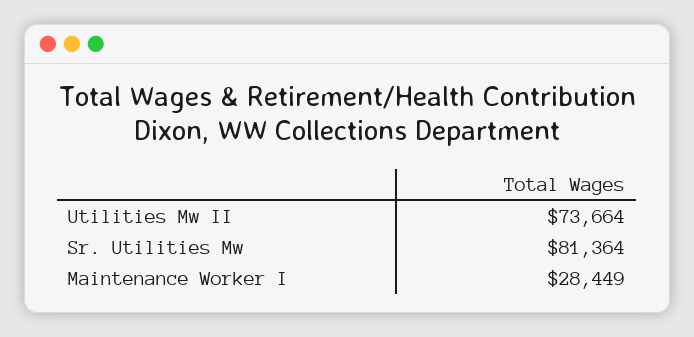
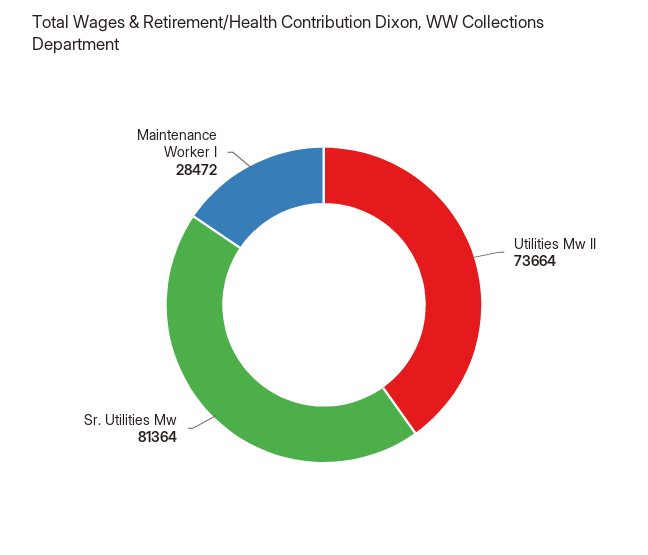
Maintenance Worker I: 28449 -> 28472

